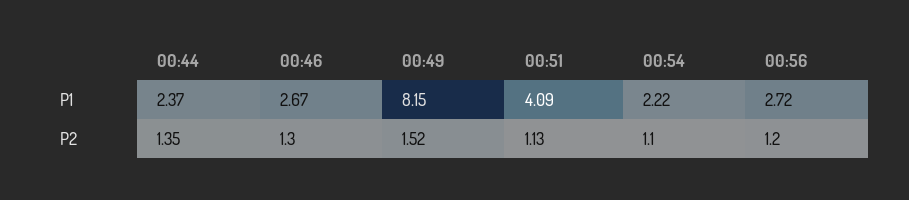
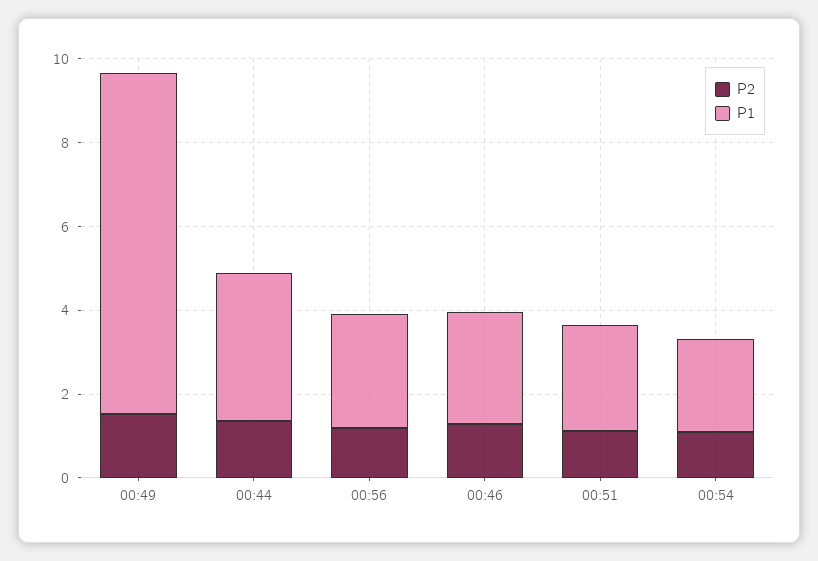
P1, 00:44: 2.37 -> 3.5
P1, 00:51: 4.09 -> 2.5

